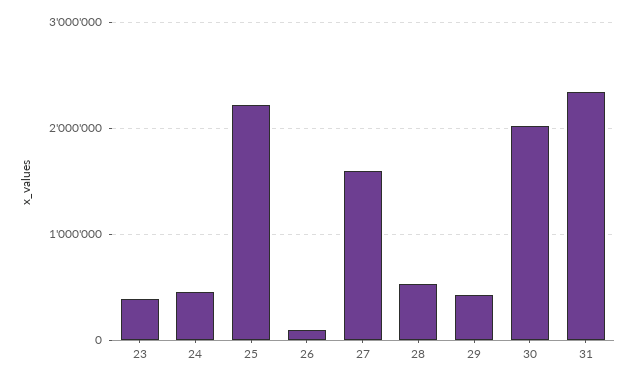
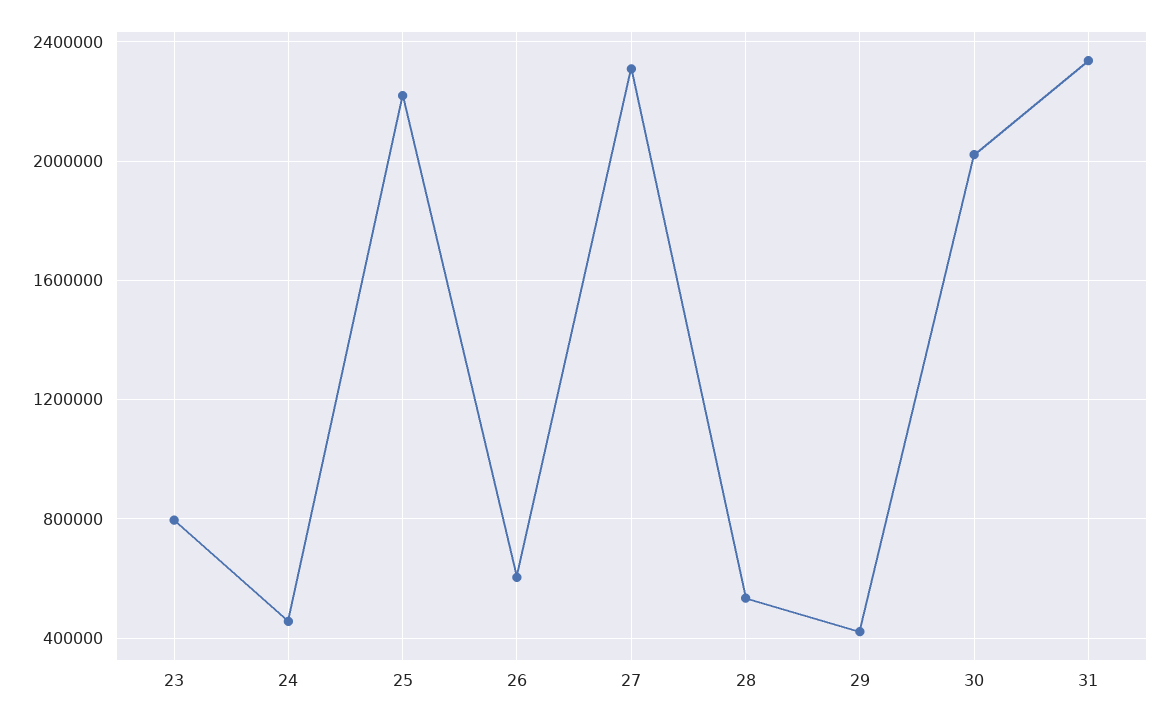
23: 400000 -> 800000
26: 100000 -> 600000
27: 1600000 -> 2300000

